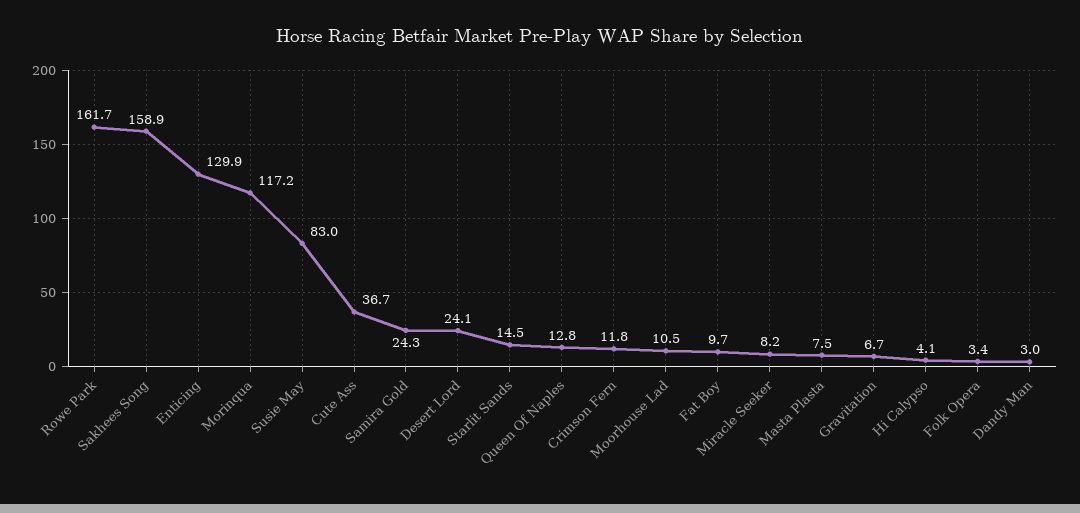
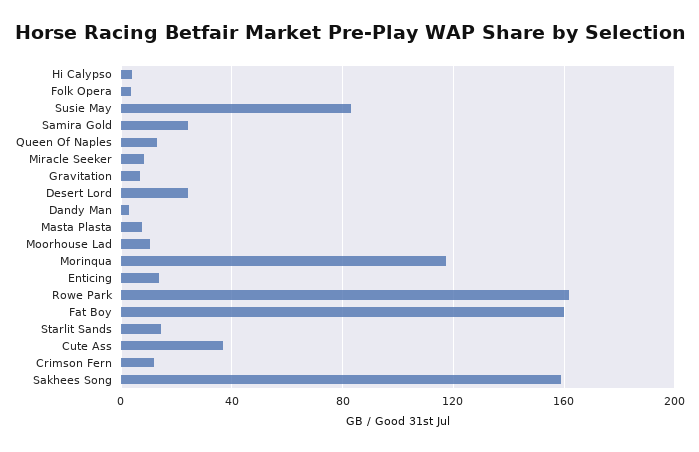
Enticing: 129.9 -> 15
Fat Boy: 9.7 -> 160

